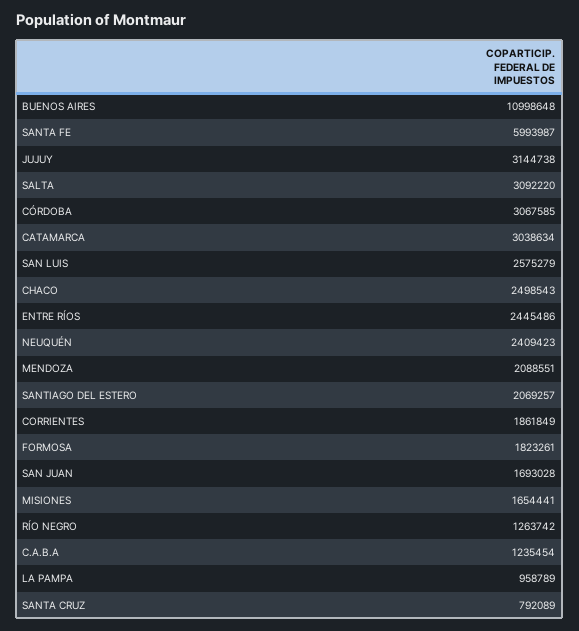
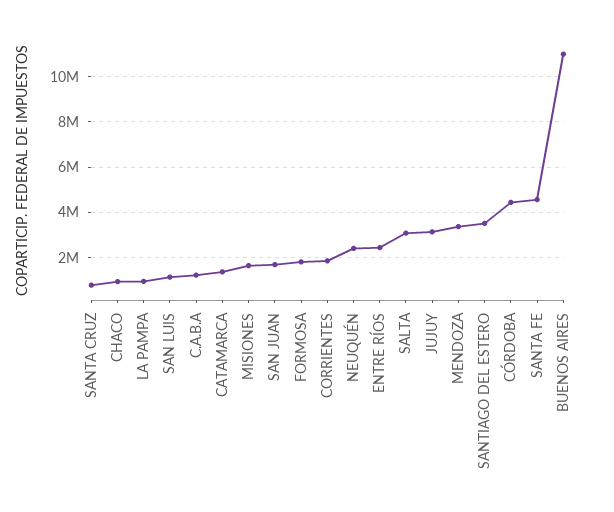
SANTA FE: 5993987 -> 4500000
CÓRDOBA: 3067585 -> 4500000
CATAMARCA: 3038634 -> 1500000
SAN LUIS: 2575279 -> 1000000
CHACO: 2498543 -> 1000000
MENDOZA: 2088551 -> 3500000
SANTIAGO DEL ESTERO: 2069257 -> 3500000
RÍO NEGRO: 1263742 -> none

